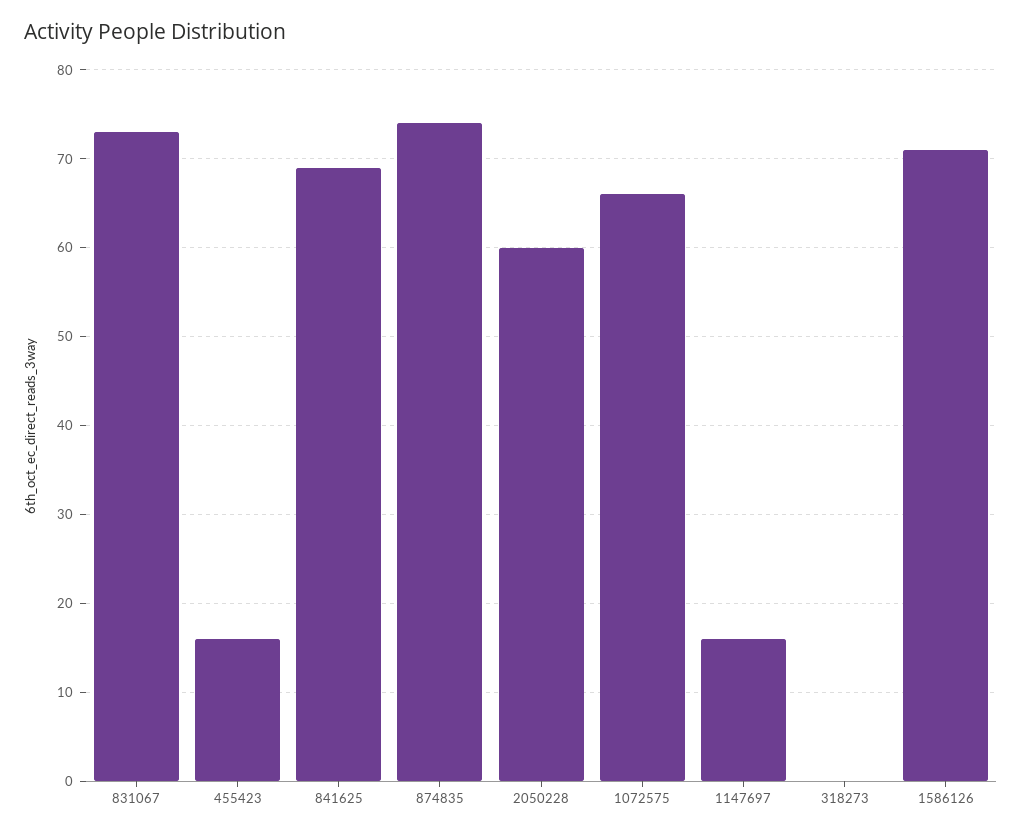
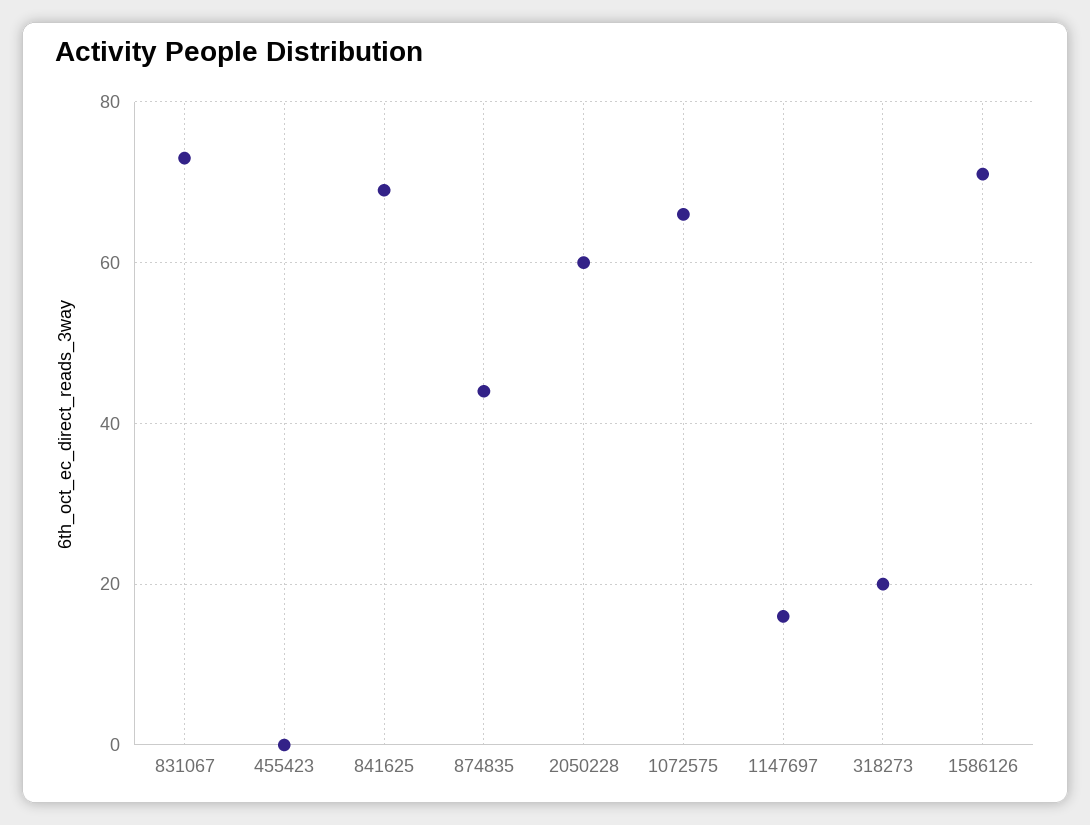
455423: 16 -> 0
874835: 74 -> 45
318273: 0 -> 20

